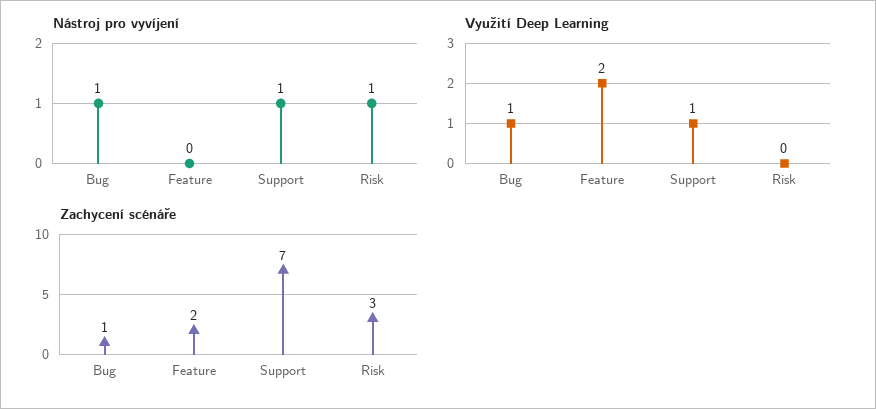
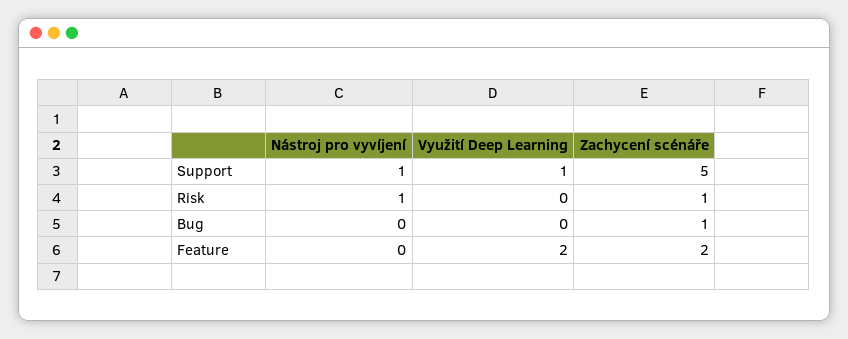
Nástroj pro vyvíjení, Bug: 1 -> 0
Využití Deep Learning, Bug: 1 -> 0
Zachycení scénáře, Support: 7 -> 5
Zachycení scénáře, Risk: 3 -> 1

